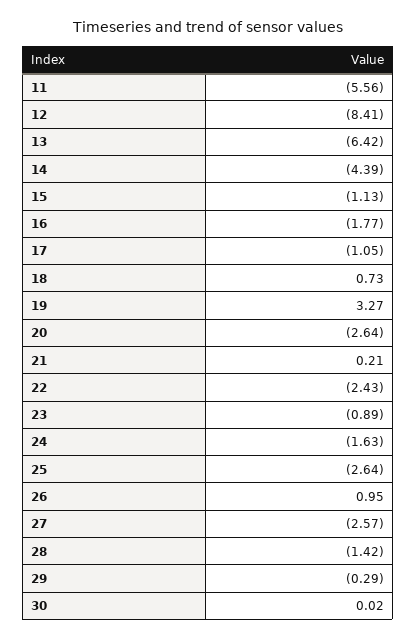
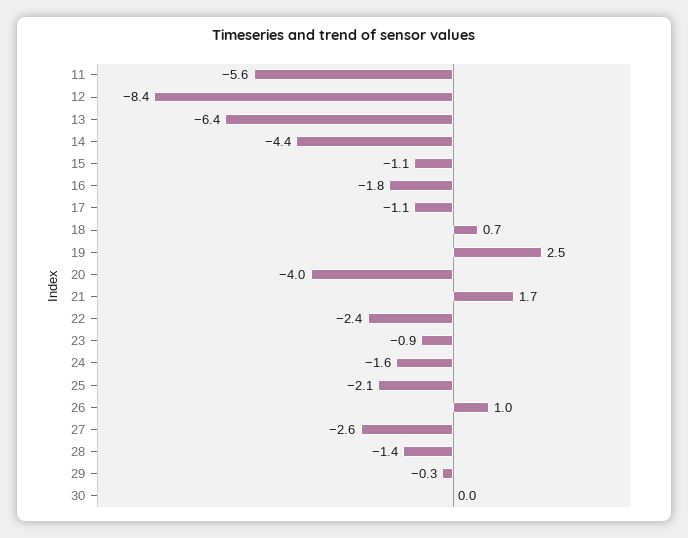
19: 3.27 -> 2.5
20: -2.64 -> -4
21: 0.21 -> 1.7
25: -2.64 -> -2.1

